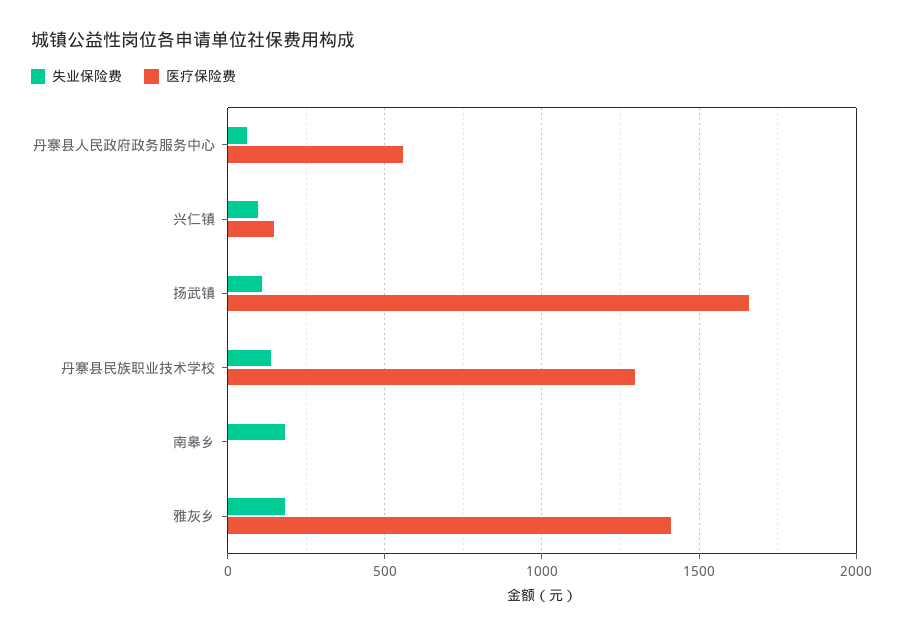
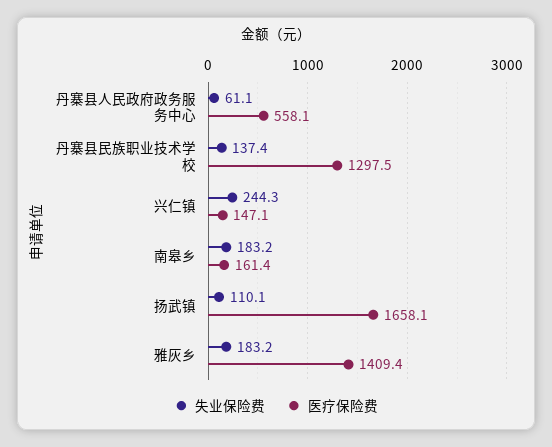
失业保险费, 兴仁镇: 100 -> 244.3
医疗保险费, 南皋乡: 0 -> 161.4

